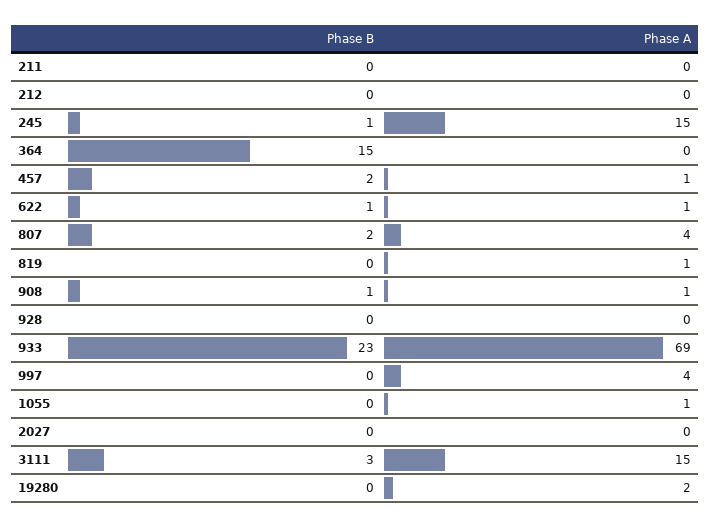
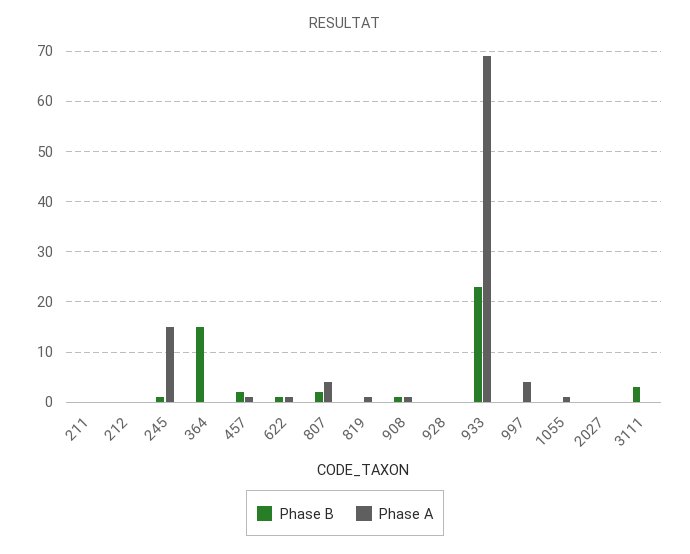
Phase A, 3111: 15 -> 0
Phase B, 19280: 0 -> none
Phase A, 19280: 2 -> none

